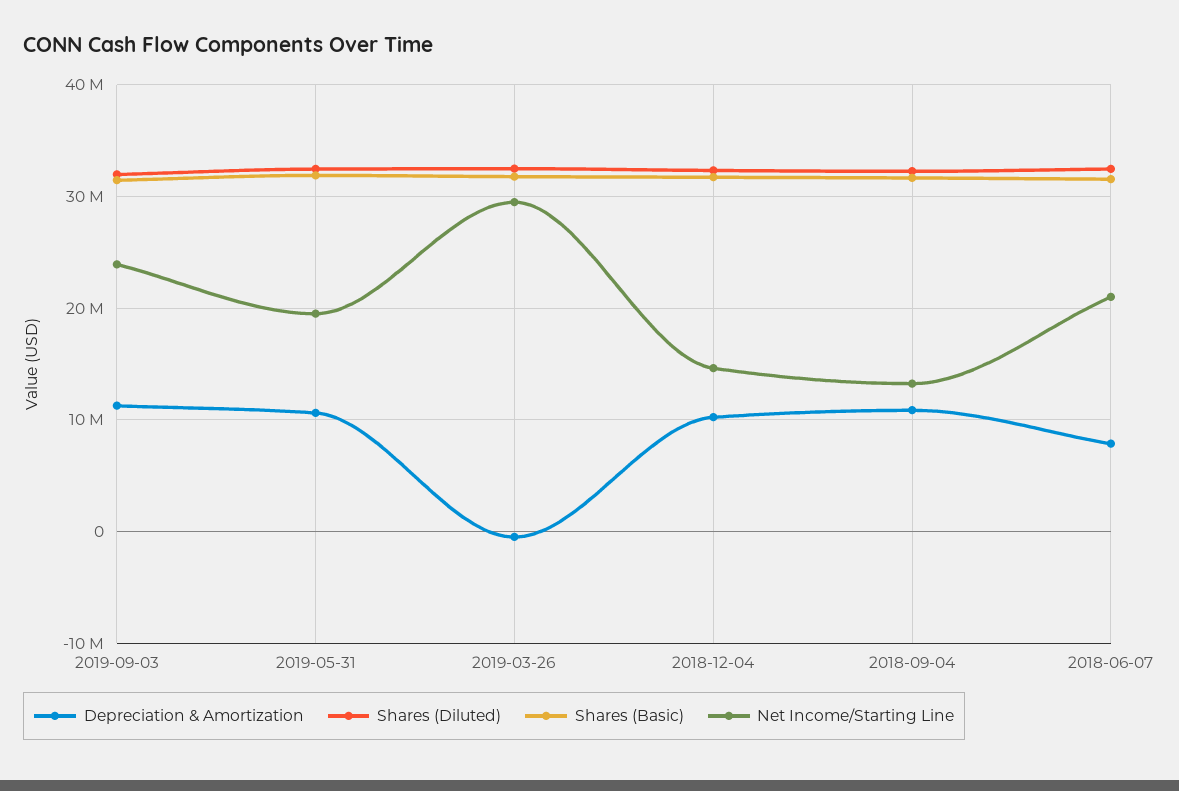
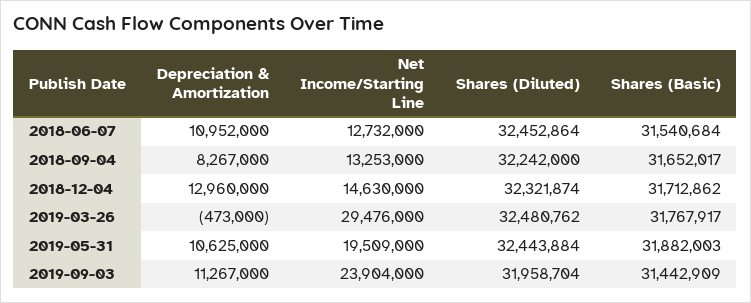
Depreciation & Amortization, 2018-12-04: 10000000 -> 12960000
Depreciation & Amortization, 2018-09-04: 11000000 -> 8267000
Depreciation & Amortization, 2018-06-07: 8000000 -> 10952000
Net Income/Starting Line, 2018-06-07: 21000000 -> 12732000

